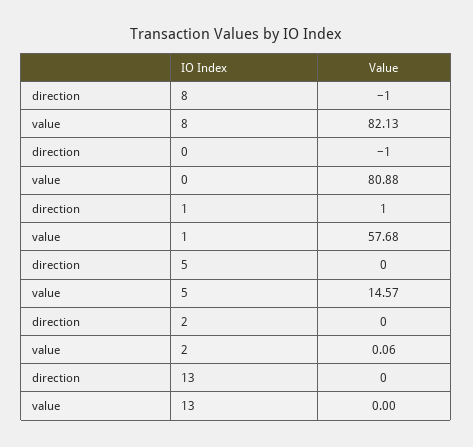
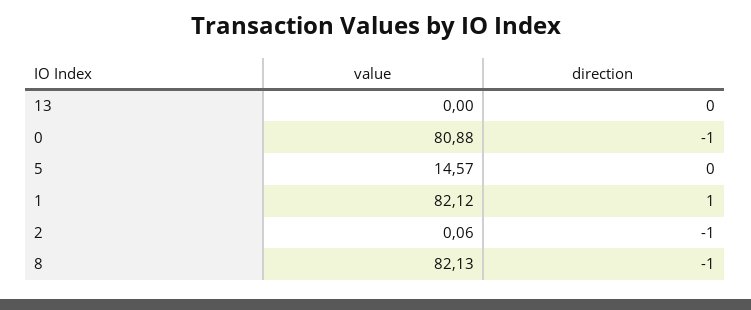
value, 1: 57.68 -> 82.12
direction, 2: 0 -> -1

